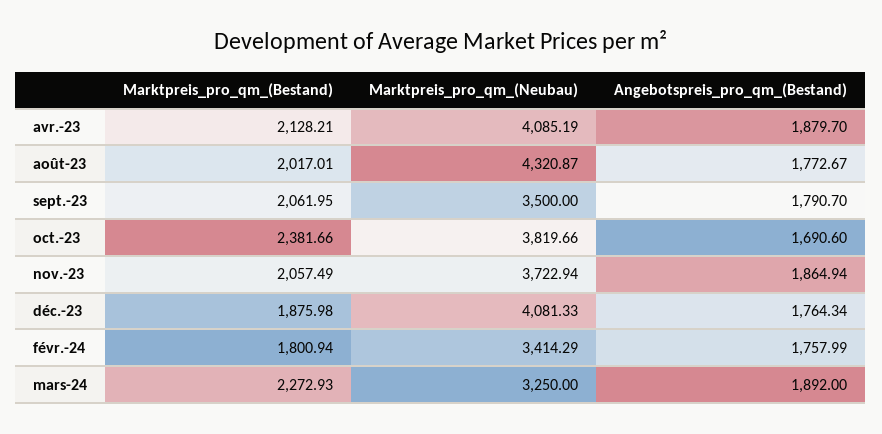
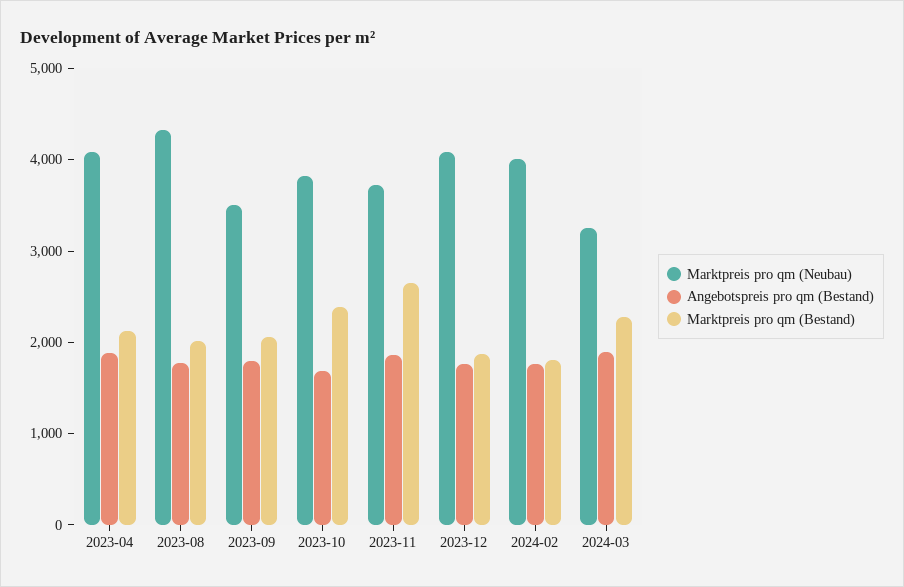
Marktpreis_pro_qm_(Bestand), nov.-23: 2057.49 -> 2600
Marktpreis_pro_qm_(Neubau), févr.-24: 3414.29 -> 4000

